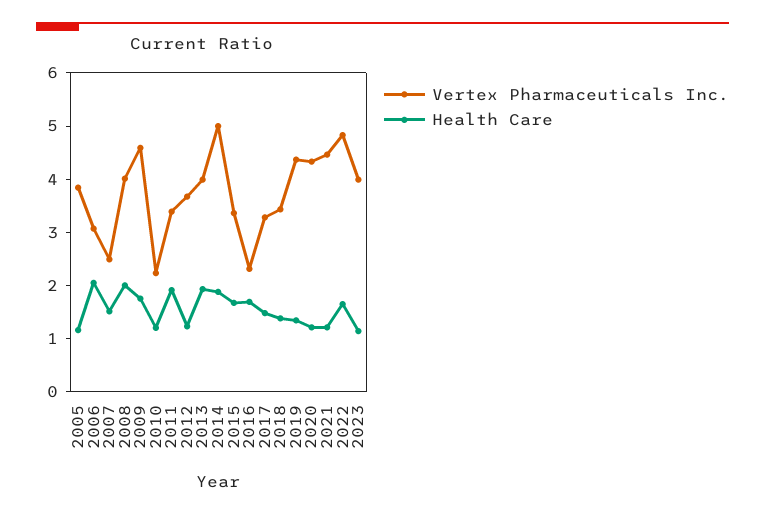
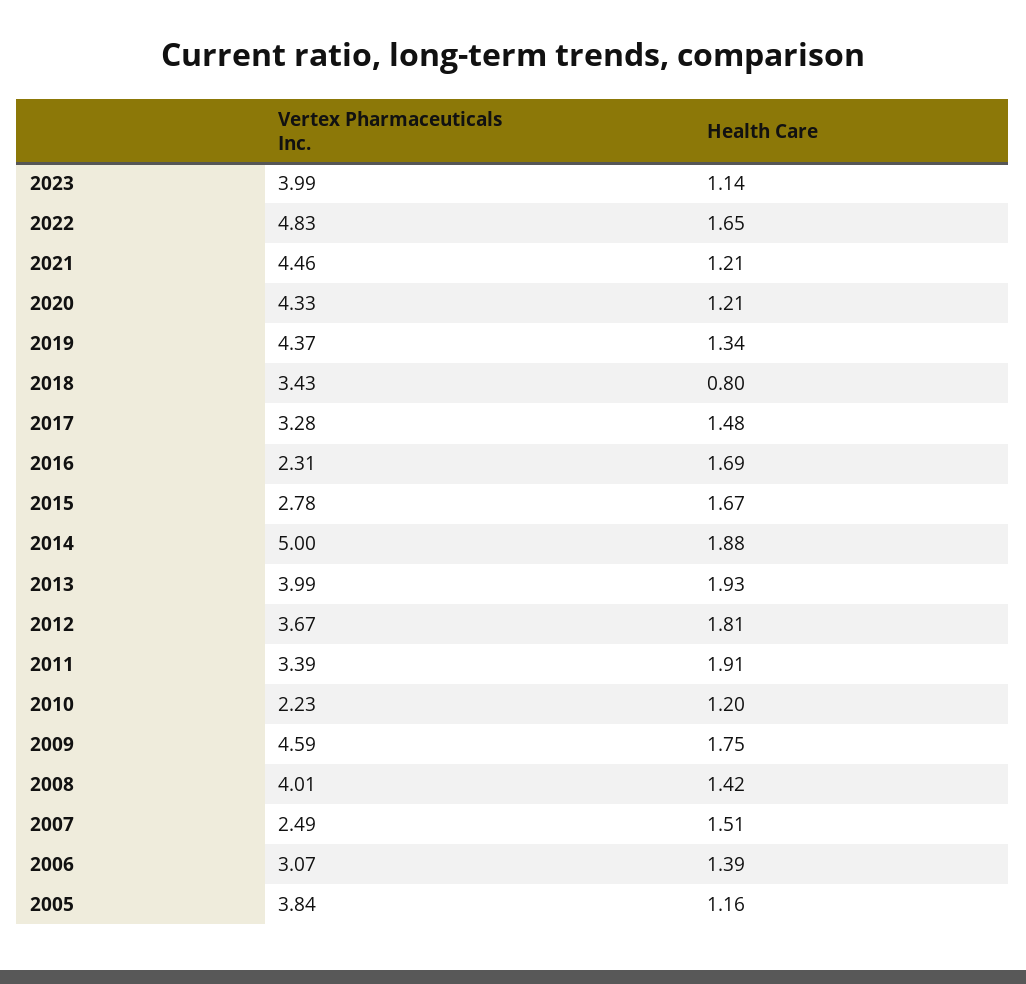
Health Care, 2006: 2 -> 1.39
Health Care, 2008: 2 -> 1.42
Health Care, 2012: 1.2 -> 1.81
Vertex Pharmaceuticals Inc., 2015: 3.4 -> 2.78
Health Care, 2018: 1.4 -> 0.8

